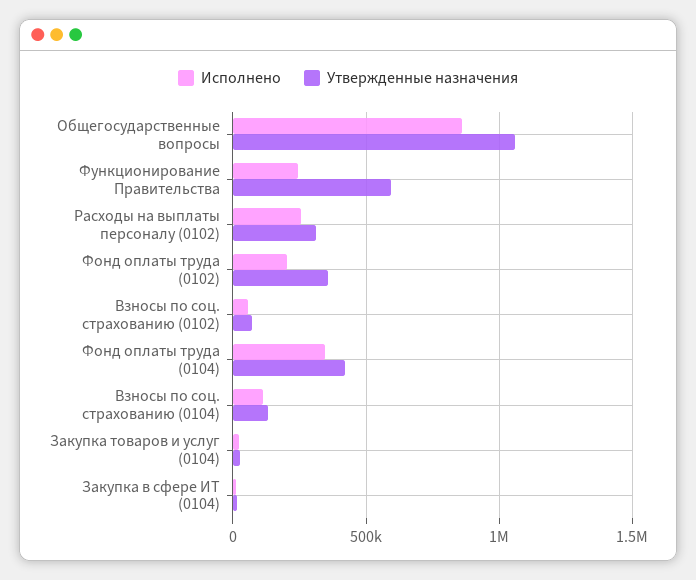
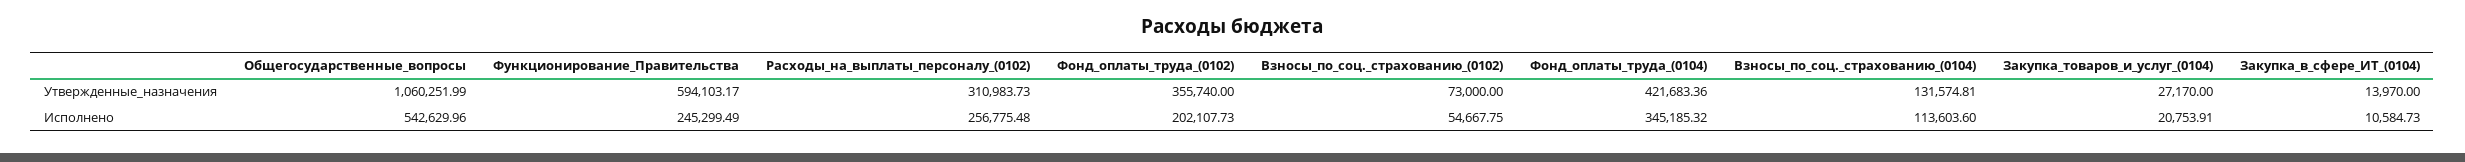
Исполнено, Общегосударственные вопросы: 850000 -> 542629.96

